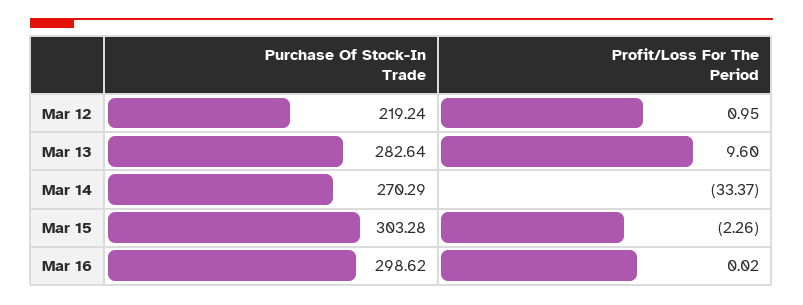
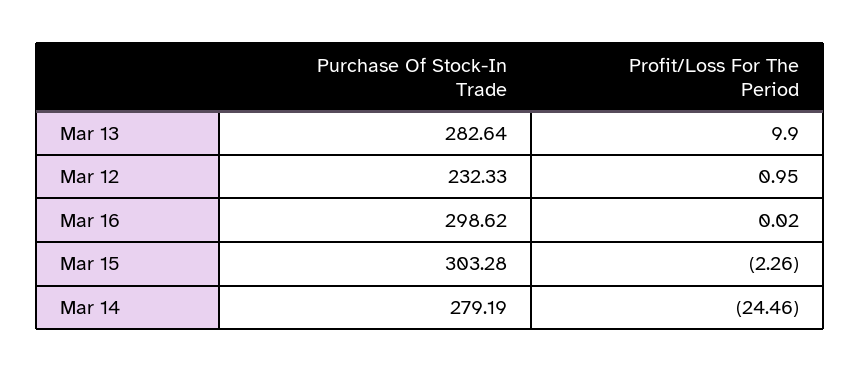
Purchase Of Stock-In Trade, Mar 12: 219.24 -> 232.33
Profit/Loss For The Period, Mar 13: 9.6 -> 9.9
Purchase Of Stock-In Trade, Mar 14: 270.29 -> 279.19
Profit/Loss For The Period, Mar 14: -33.37 -> -24.46

